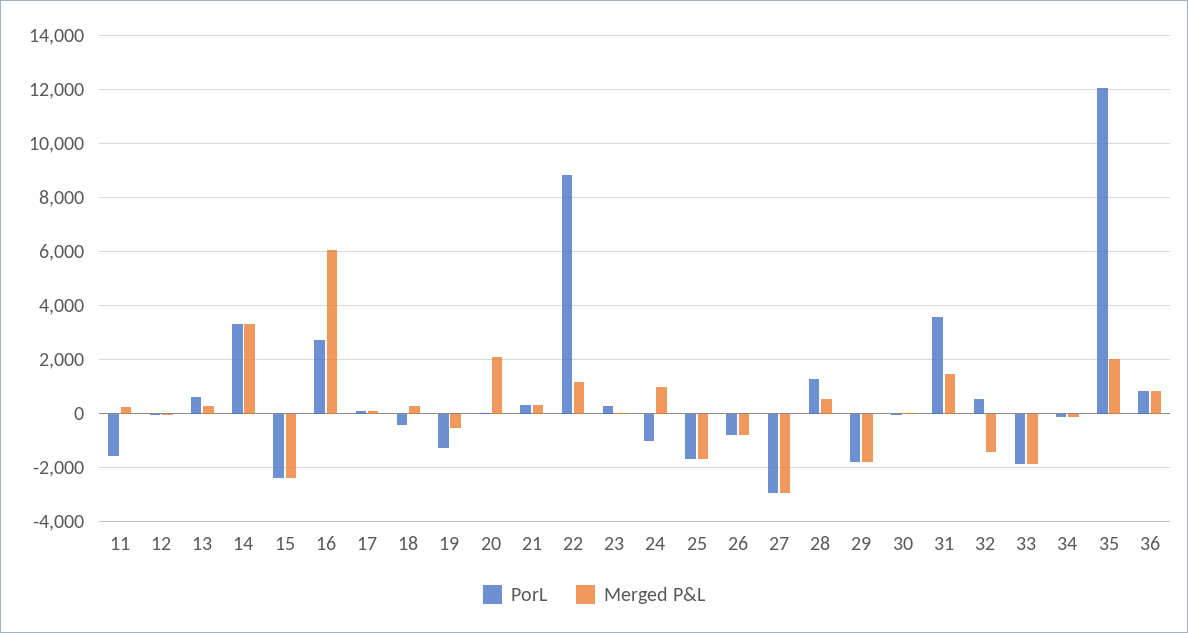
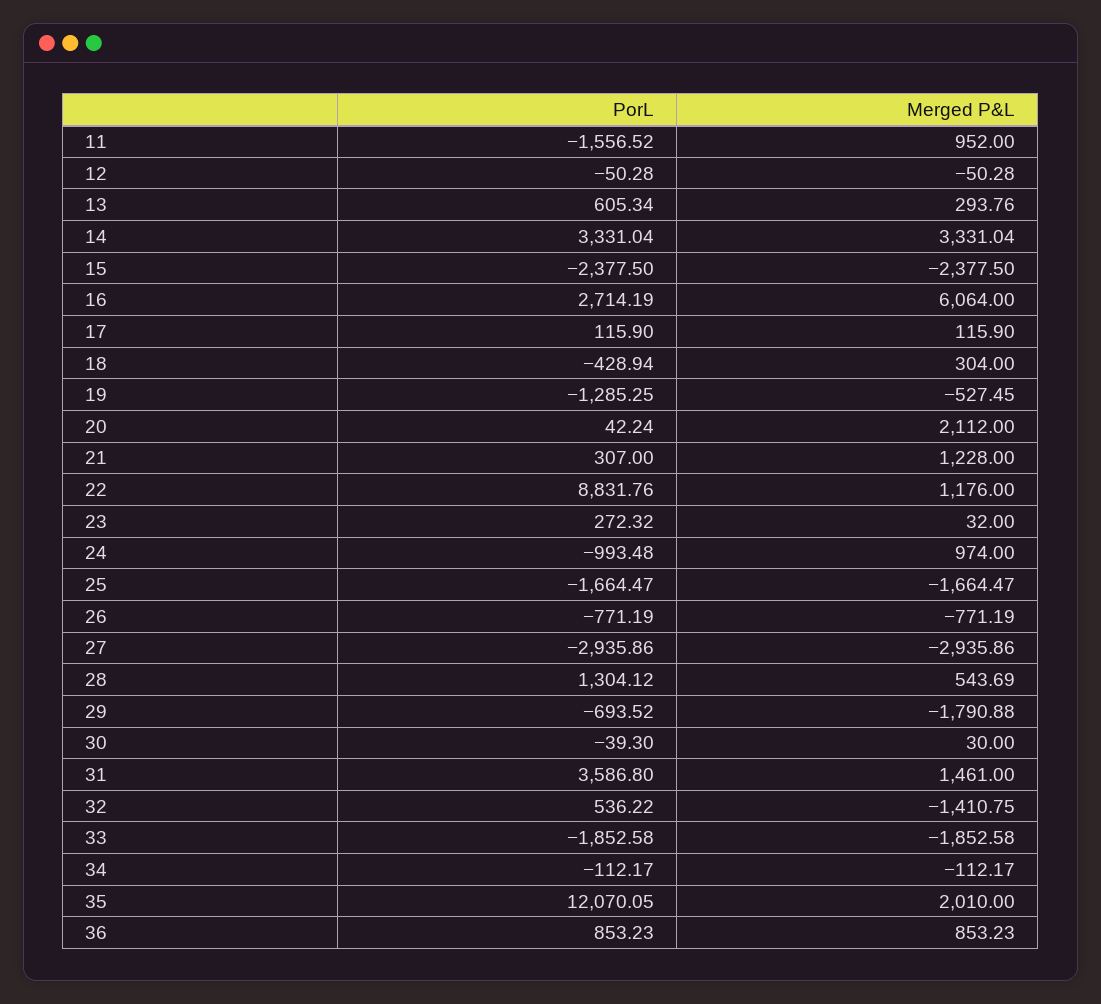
Merged P&L, 11: 250 -> 952
Merged P&L, 21: 250 -> 1228
PorL, 29: -1750 -> -693.52

